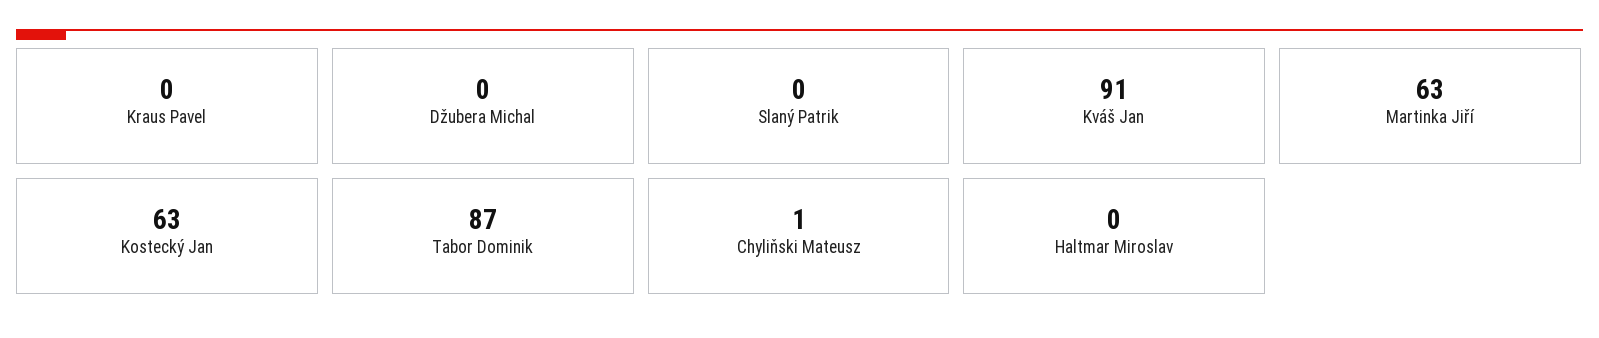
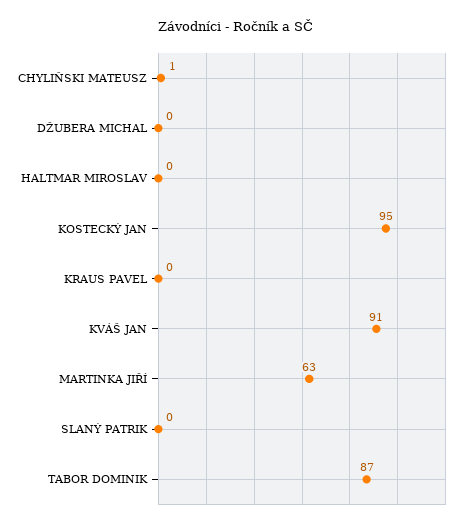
Kostecký Jan: 63 -> 95

